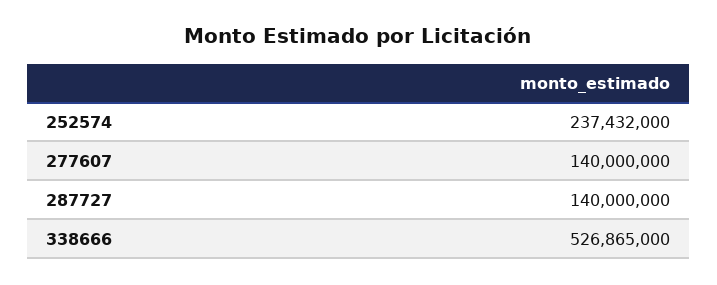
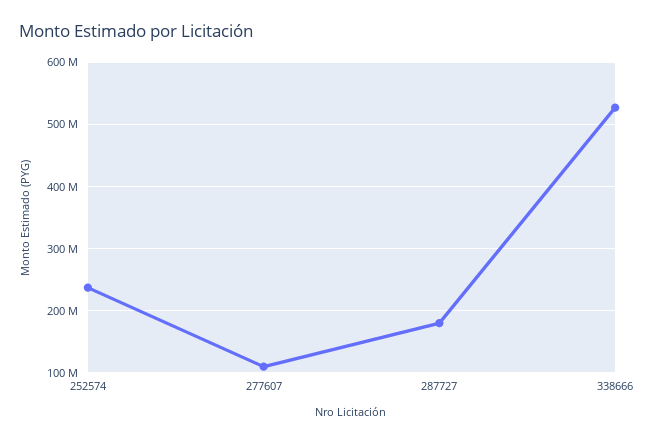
277607: 140000000 -> 110000000
287727: 140000000 -> 180000000

